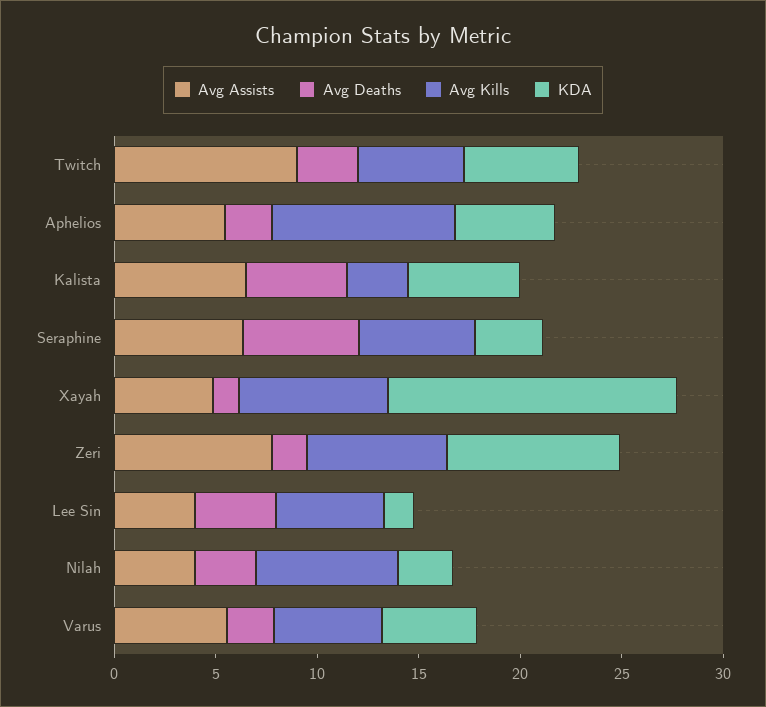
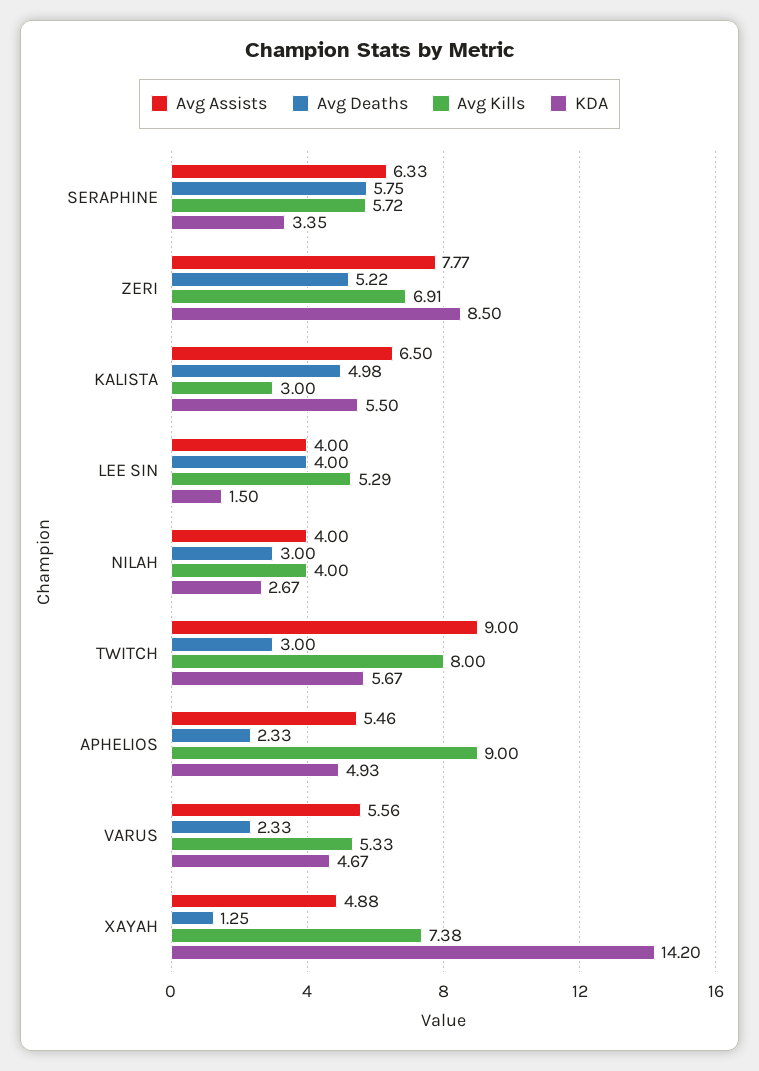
Avg Kills, Twitch: 5 -> 8
Avg Deaths, Zeri: 2 -> 5.22
Avg Kills, Nilah: 7 -> 4

